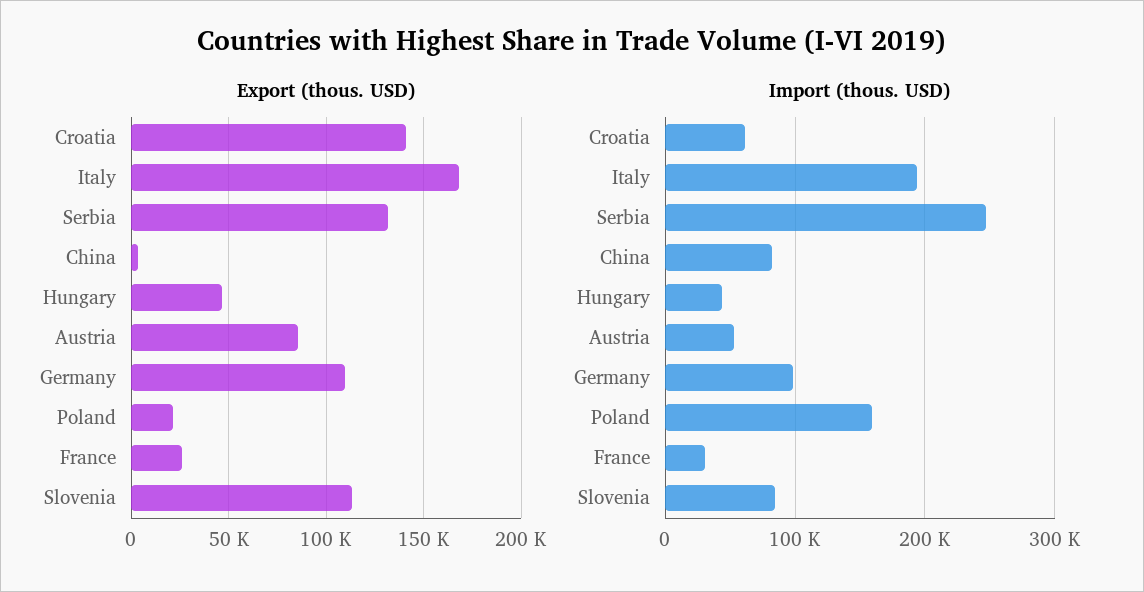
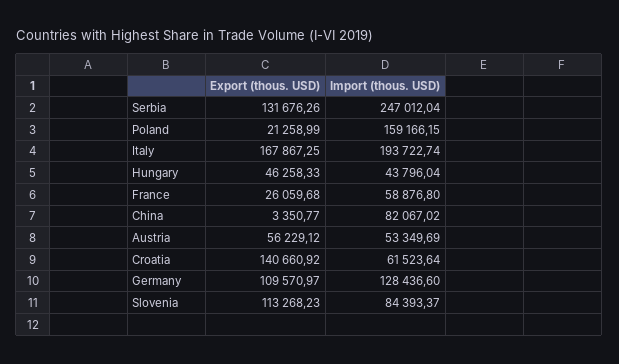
Export (thous. USD), Austria: 85000 -> 56229.12
Import (thous. USD), Germany: 100000 -> 128436.6
Import (thous. USD), France: 30000 -> 58876.8

